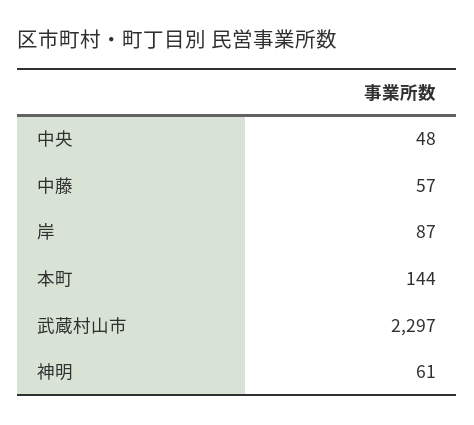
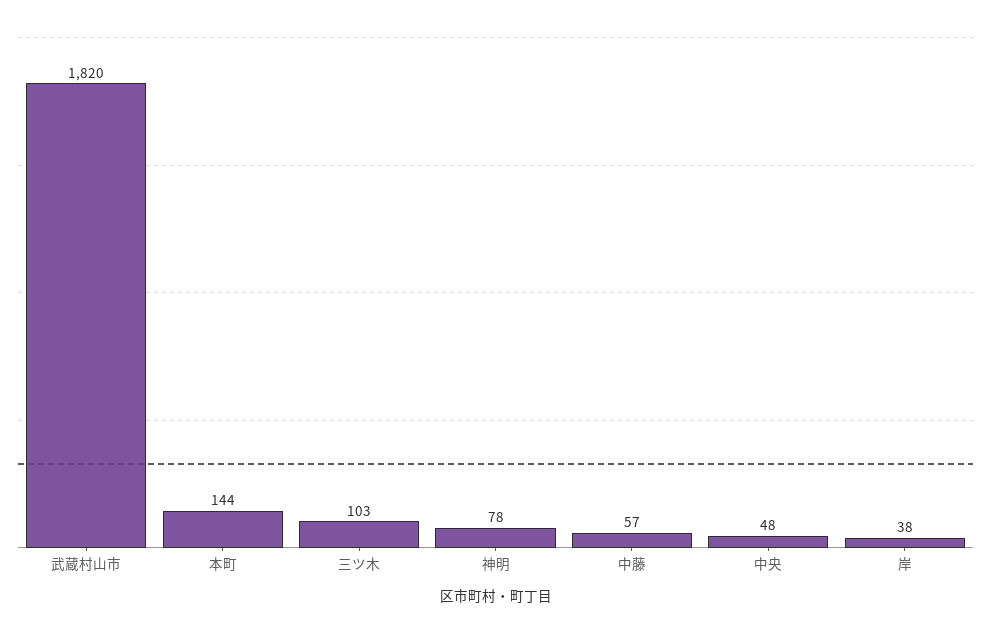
岸: 87 -> 38
武蔵村山市: 2297 -> 1820
神明: 61 -> 78
三ツ木: none -> 103

